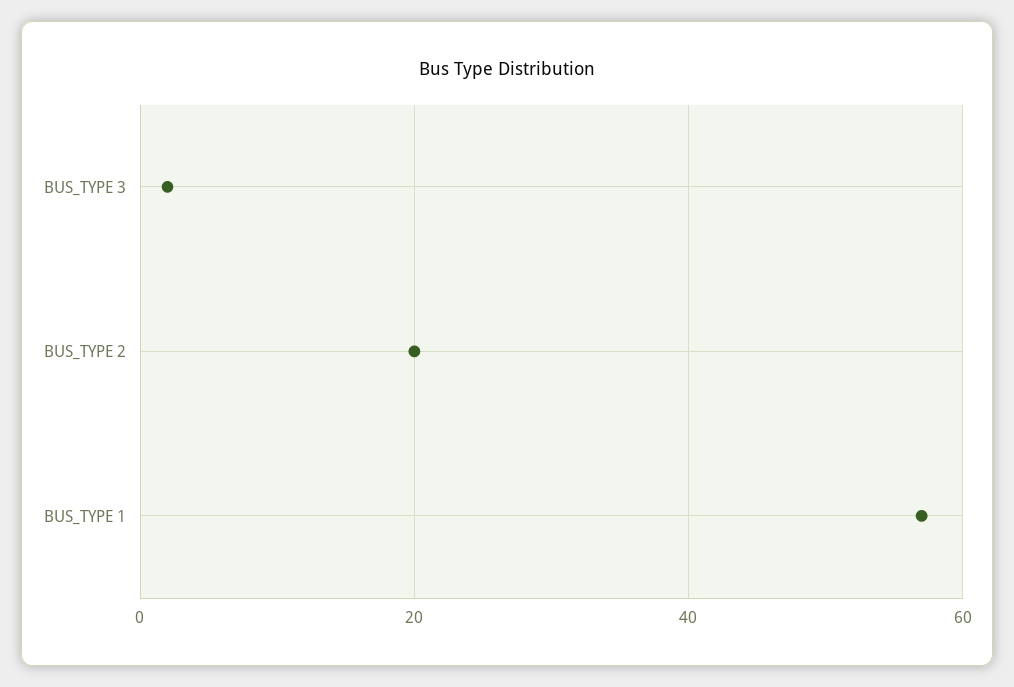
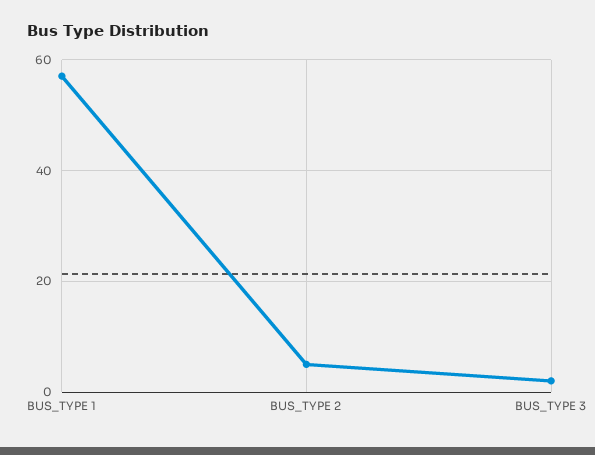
BUS_TYPE 2: 20 -> 5

